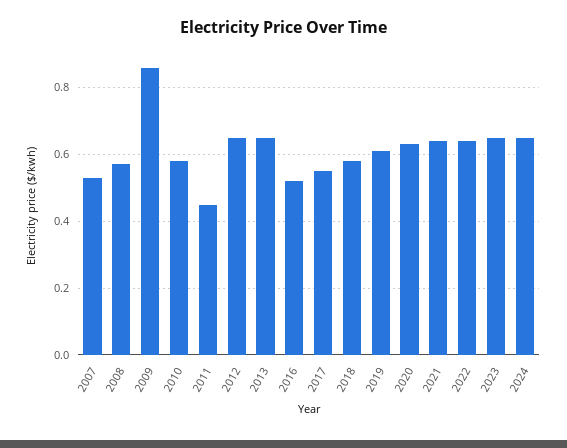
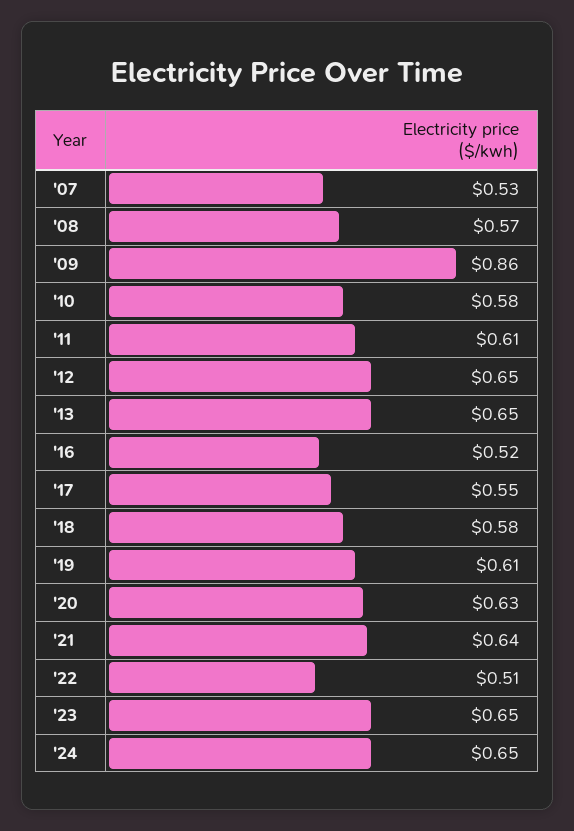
2011: 0.45 -> 0.61
2022: 0.65 -> 0.51

